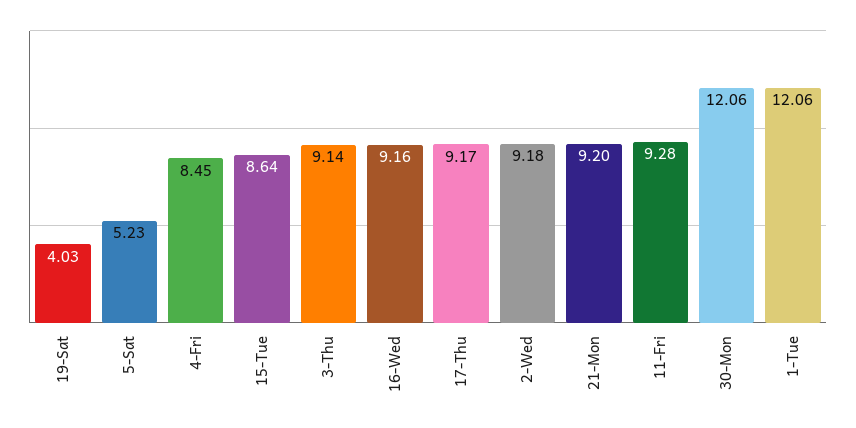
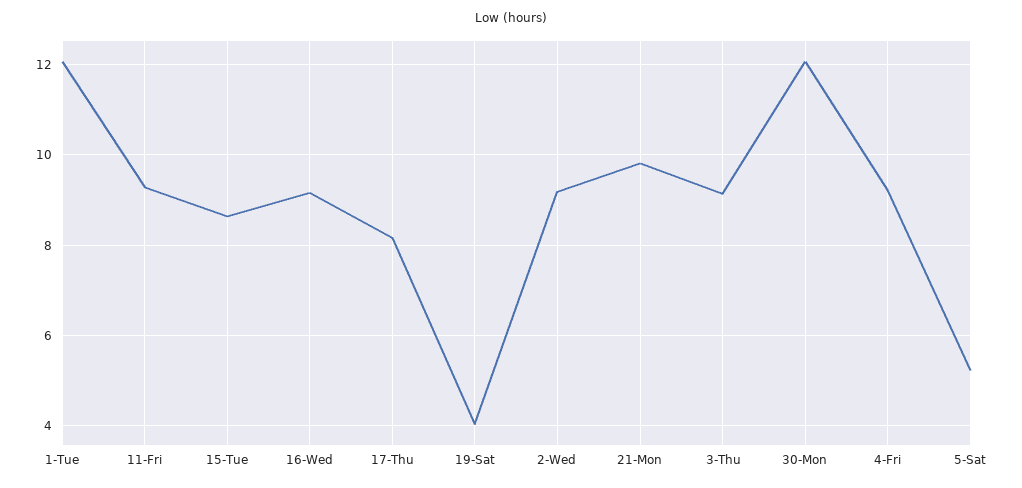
4-Fri: 8.45 -> 9.2
17-Thu: 9.17 -> 8.2
21-Mon: 9.2 -> 9.8

